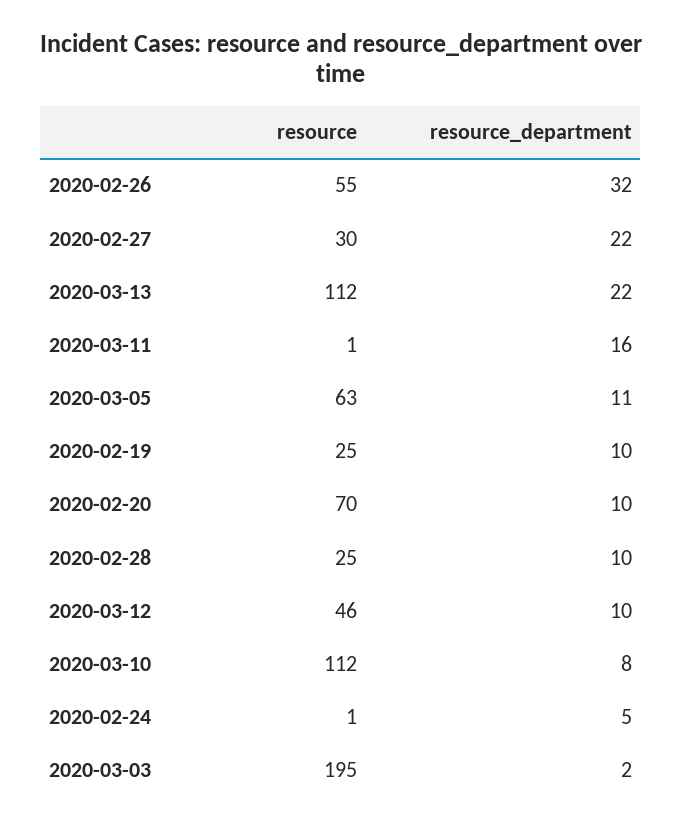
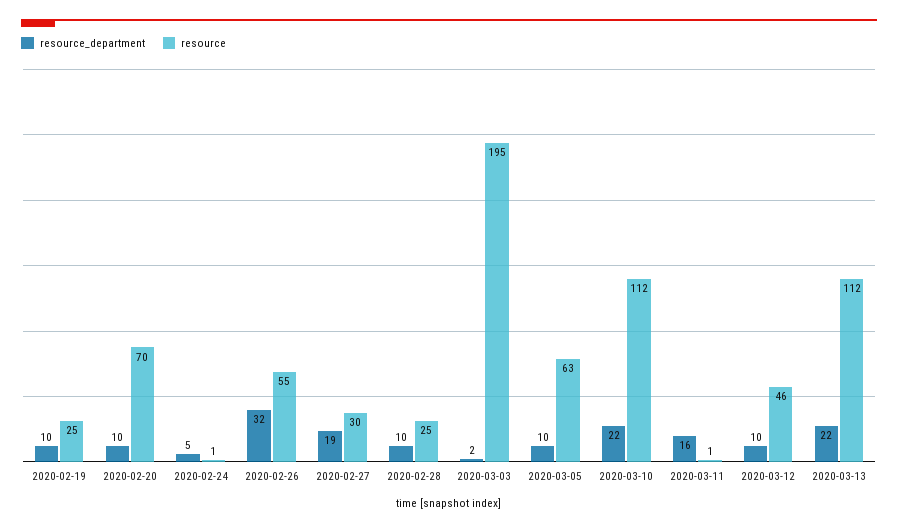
resource_department, 2020-02-27: 22 -> 19
resource_department, 2020-03-05: 11 -> 10
resource_department, 2020-03-10: 8 -> 22

